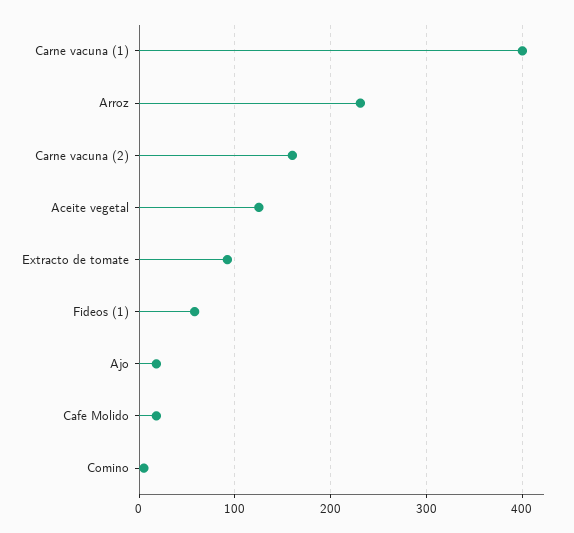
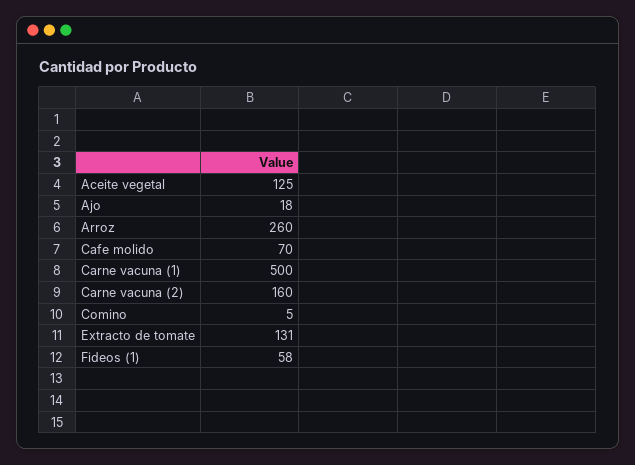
Carne vacuna (1): 400 -> 500
Arroz: 230 -> 260
Extracto de tomate: 90 -> 131
Cafe Molido: 20 -> 70

